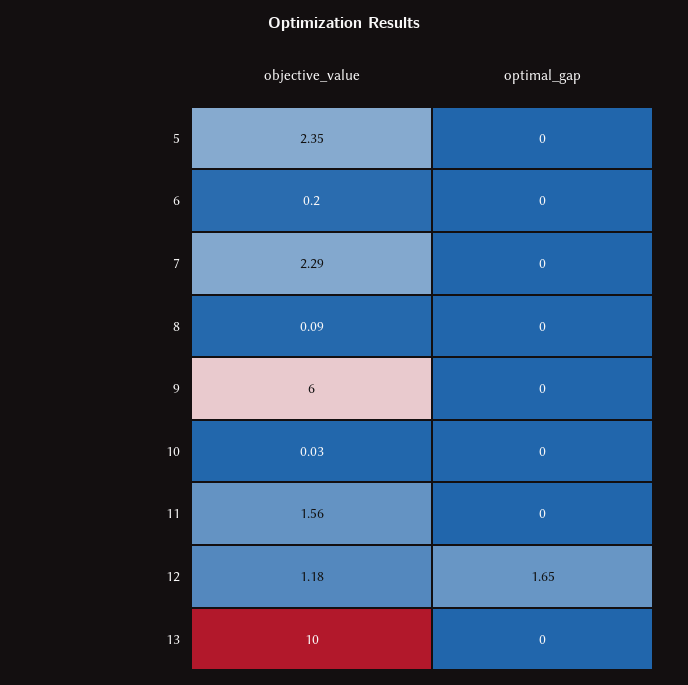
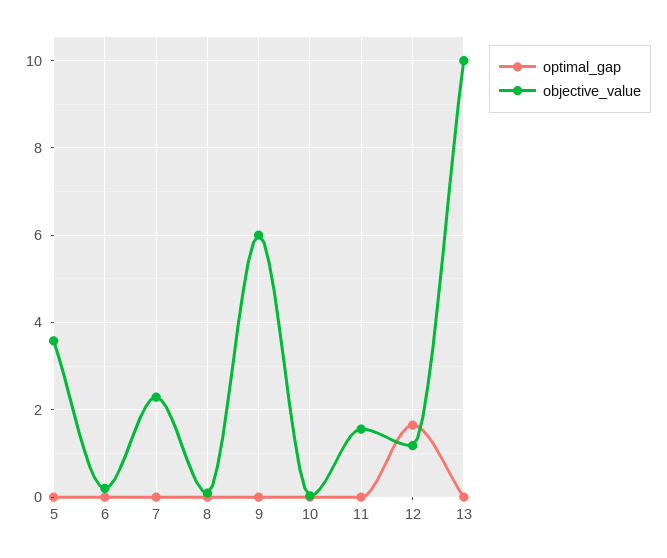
objective_value, 5: 2.35 -> 3.6

